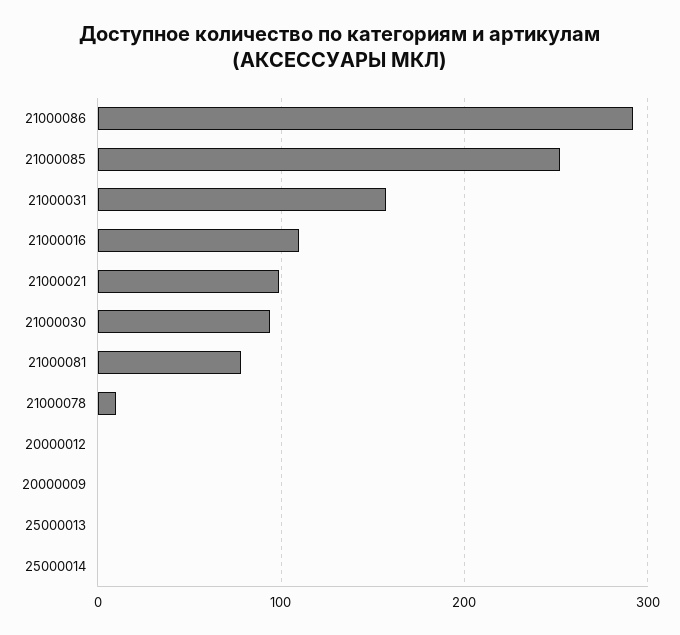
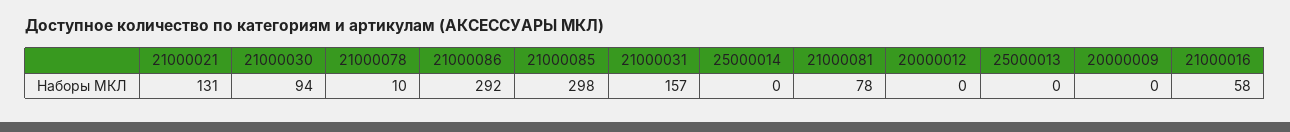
21000085: 250 -> 298
21000016: 110 -> 58
21000021: 100 -> 131

